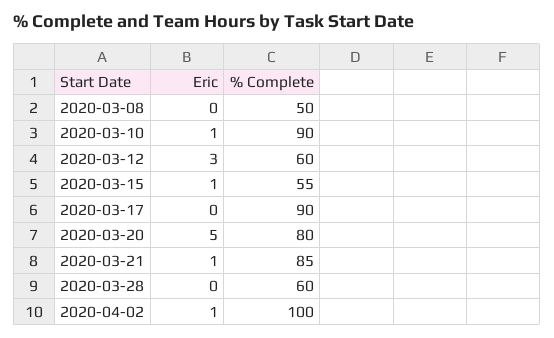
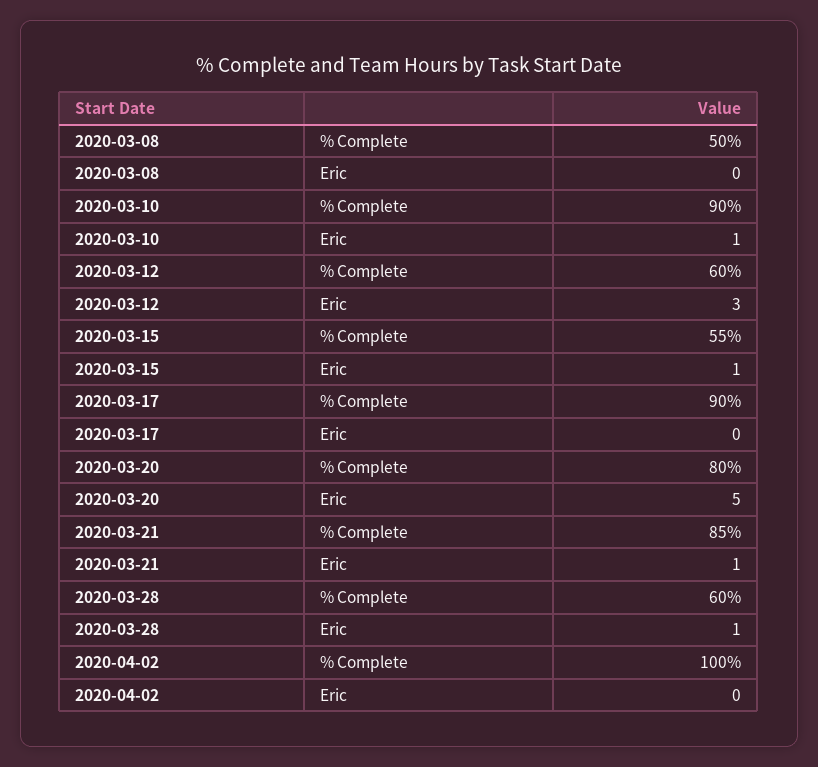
Eric, 2020-03-28: 0 -> 1
Eric, 2020-04-02: 1 -> 0

